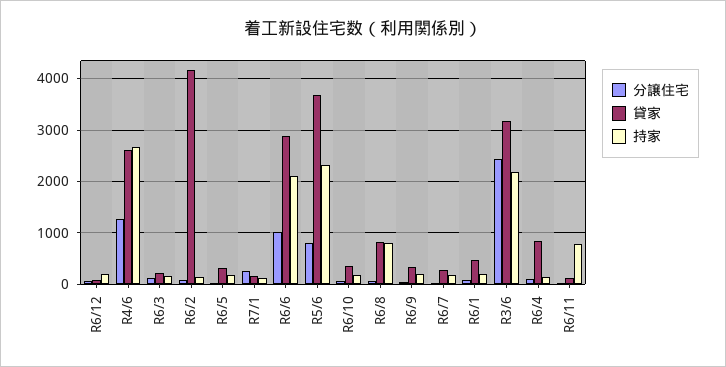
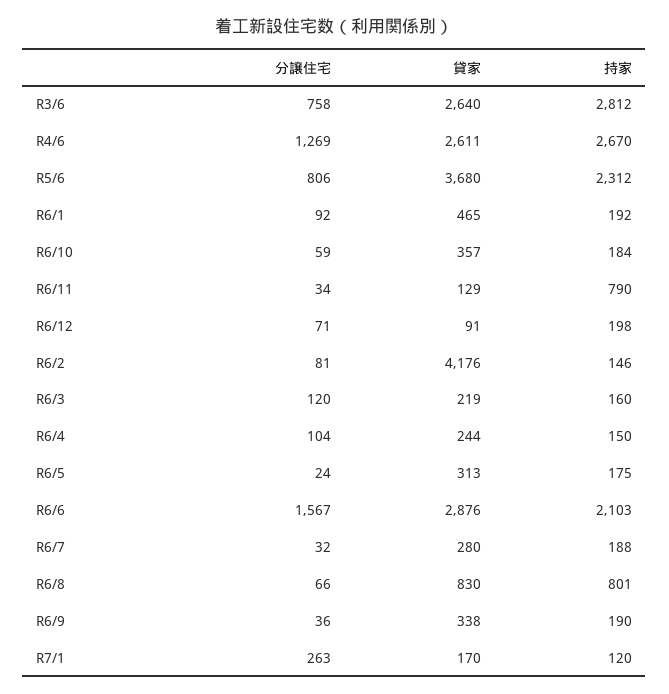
分譲住宅, R6/6: 1000 -> 1567
分譲住宅, R3/6: 2400 -> 758
貸家, R3/6: 3200 -> 2640
持家, R3/6: 2200 -> 2812
貸家, R6/4: 800 -> 244

